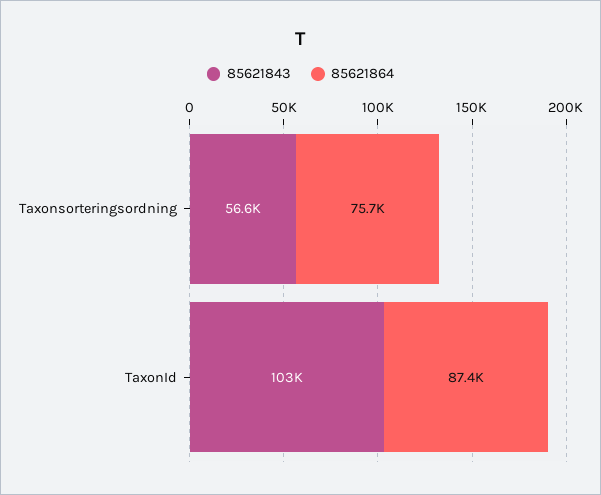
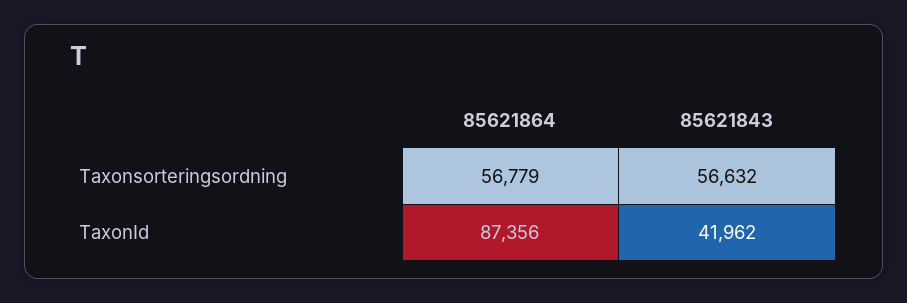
85621864, Taxonsorteringsordning: 75700 -> 56779
85621843, TaxonId: 103000 -> 41962

